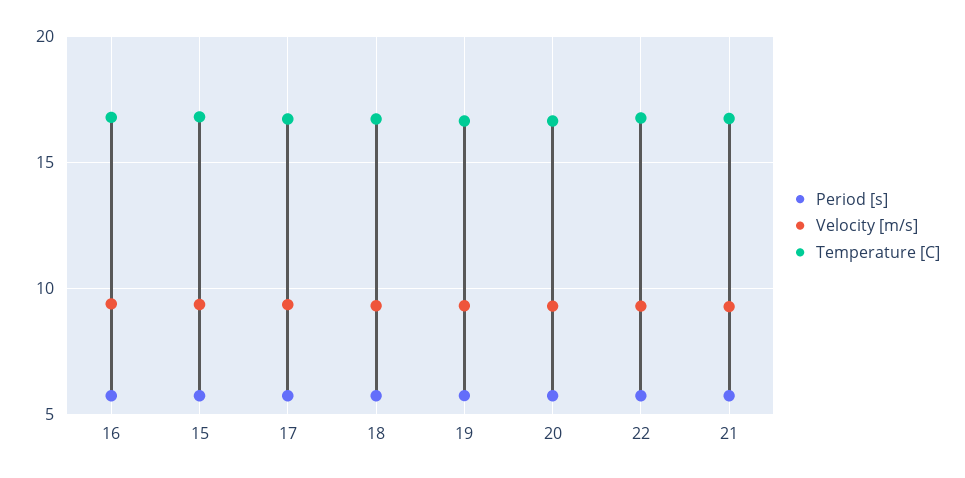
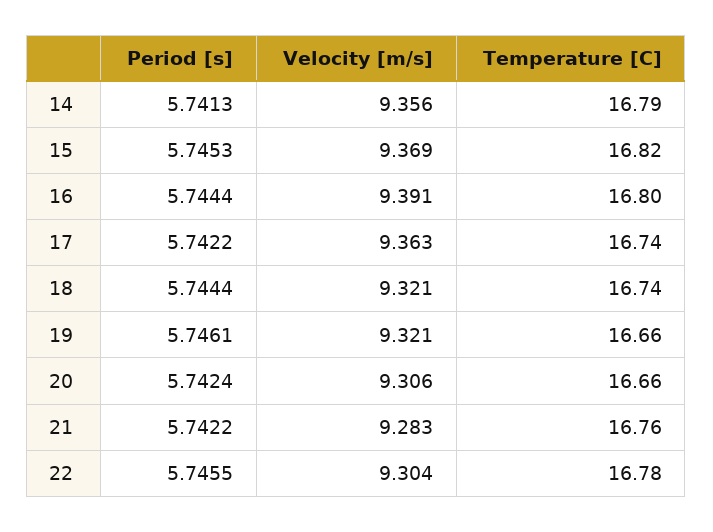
Period [s], 14: none -> 5.7413
Velocity [m/s], 14: none -> 9.356
Temperature [C], 14: none -> 16.79

